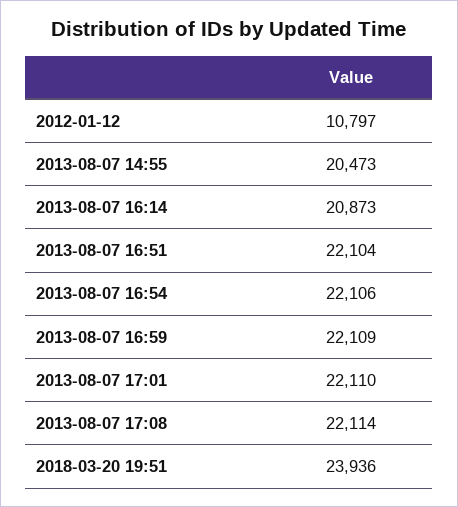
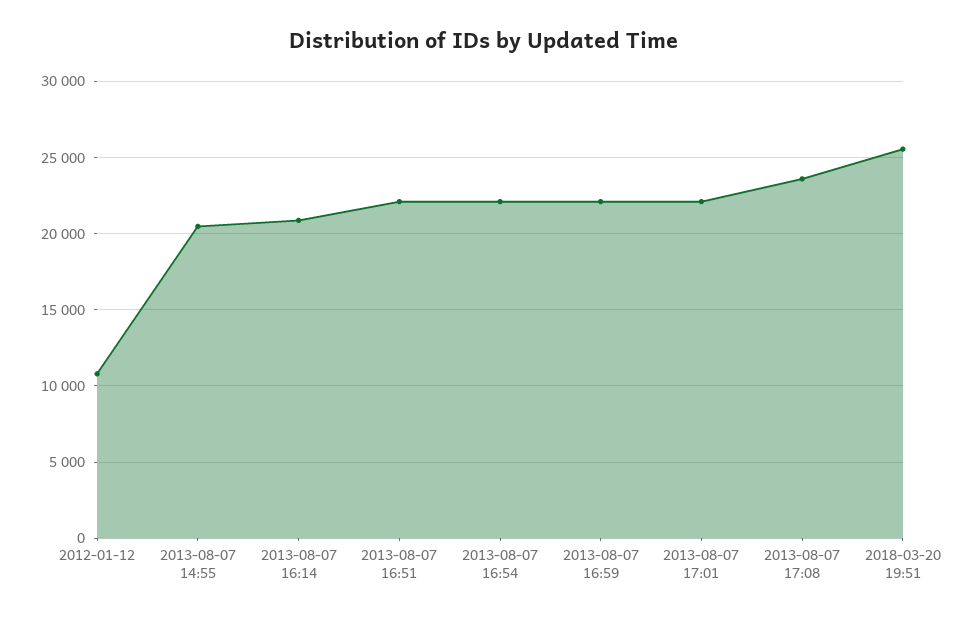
2013-08-07 17:08: 22114 -> 23500
2018-03-20 19:51: 23936 -> 25500

